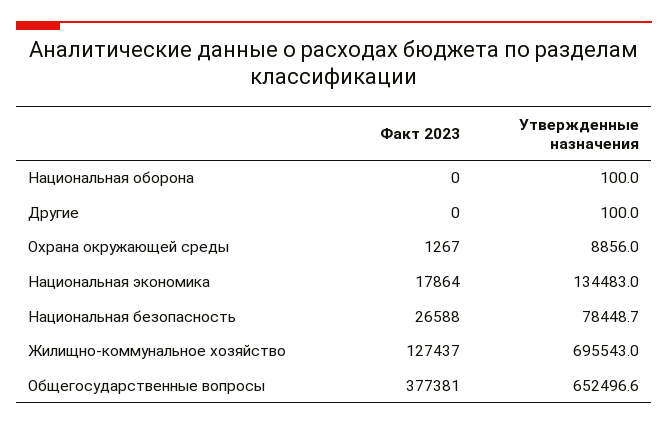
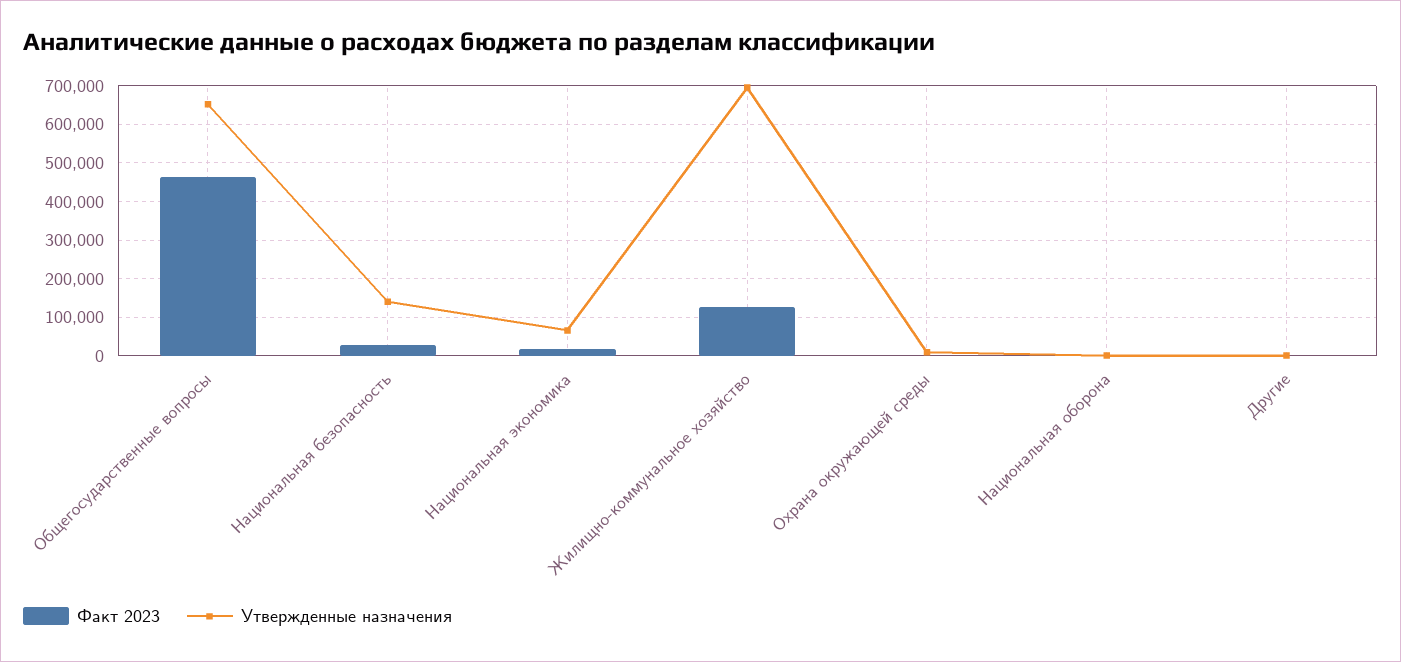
Утвержденные назначения, Национальная экономика: 134483 -> 60000
Утвержденные назначения, Национальная безопасность: 78448.7 -> 140000
Факт 2023, Общегосударственные вопросы: 377381 -> 460000

